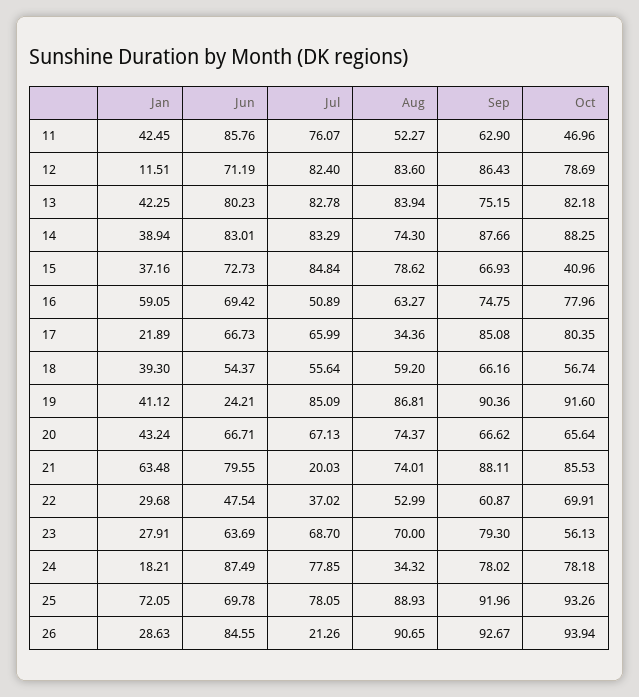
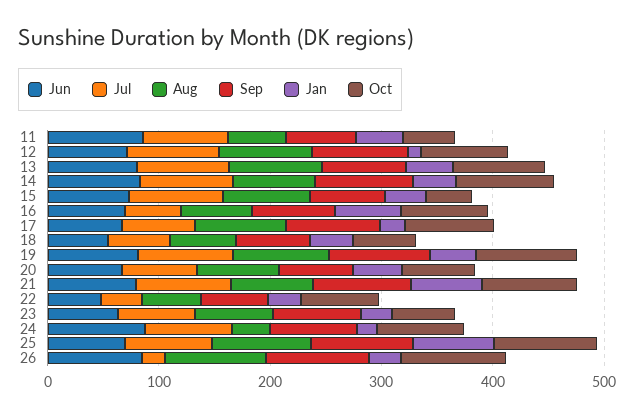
Aug, 17: 34.36 -> 80
Jun, 19: 24.21 -> 80
Jul, 21: 20.03 -> 80

